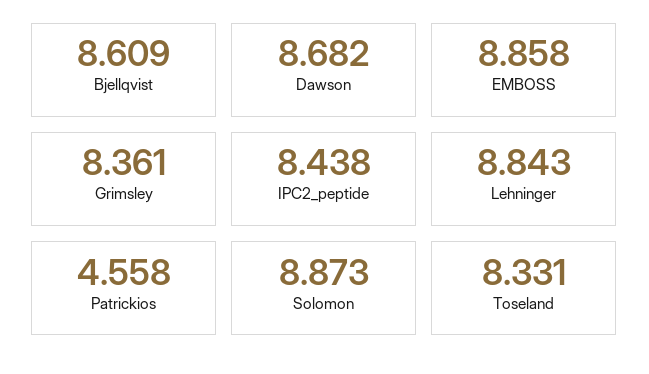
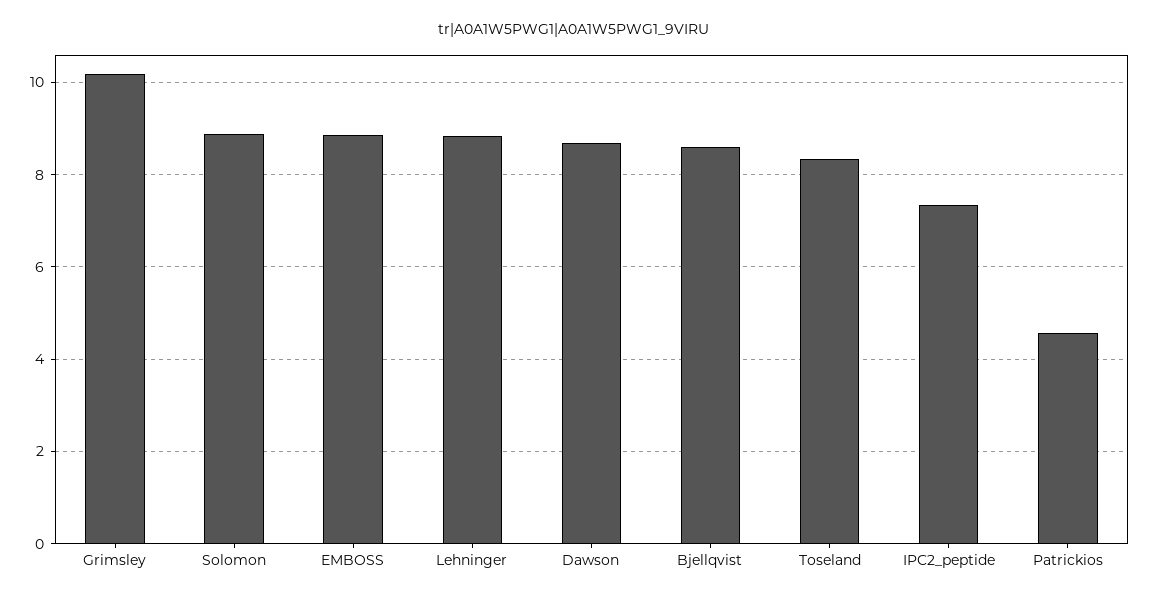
Grimsley: 8.361 -> 10.2
IPC2_peptide: 8.438 -> 7.4

